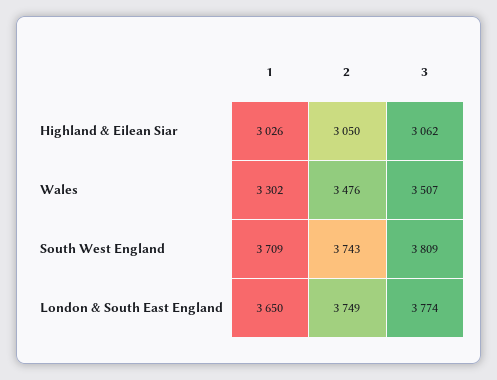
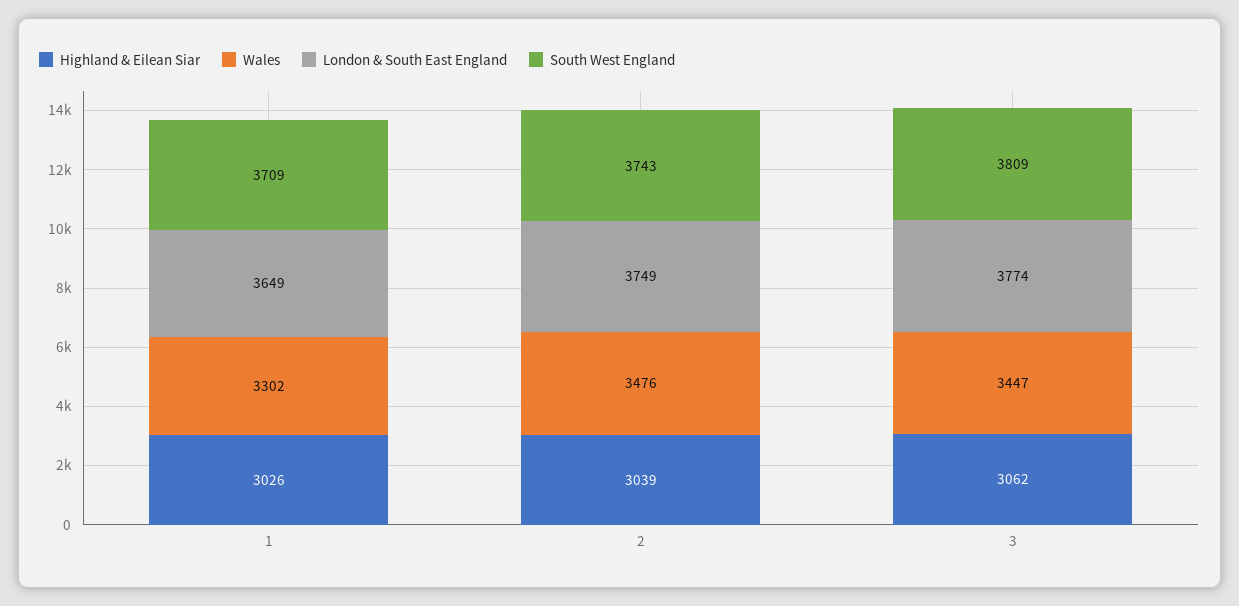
Highland & Eilean Siar, 2: 3050 -> 3039
Wales, 3: 3507 -> 3447
London & South East England, 1: 3650 -> 3649

